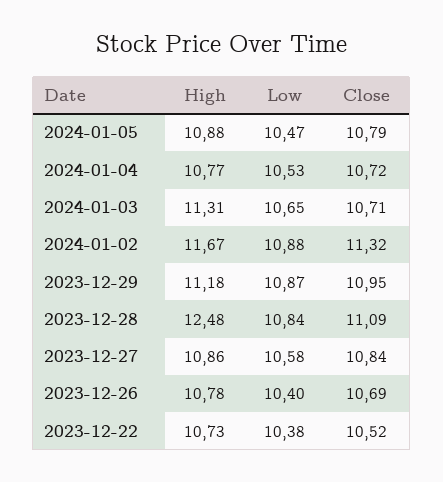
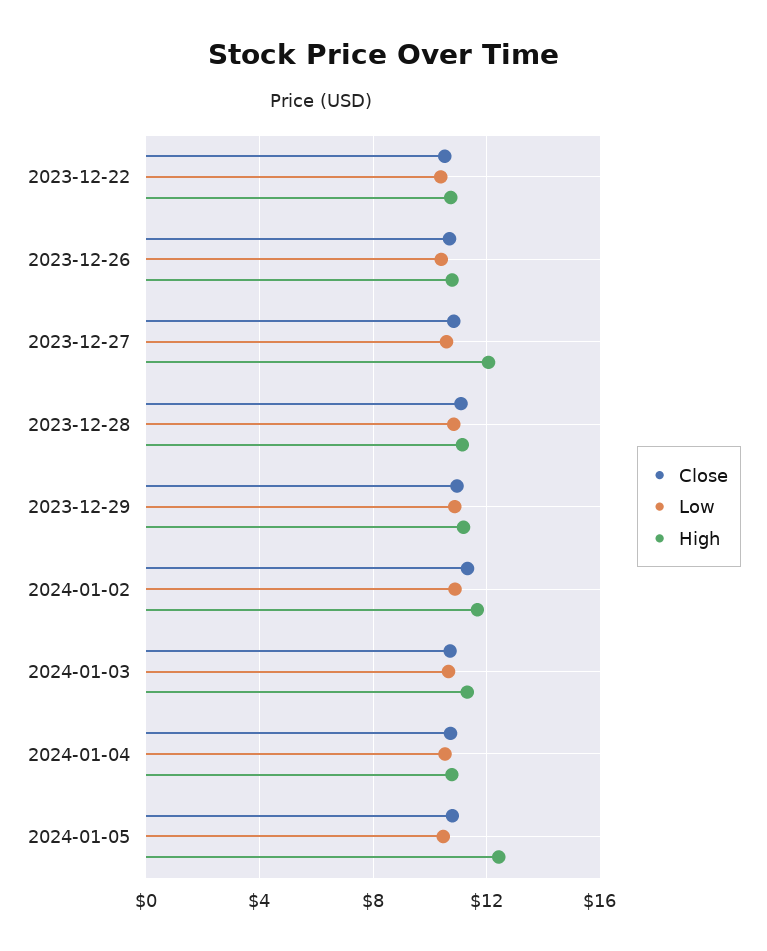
High, 2024-01-05: 10.88 -> 12.5
High, 2023-12-28: 12.48 -> 11
High, 2023-12-27: 10.86 -> 12

